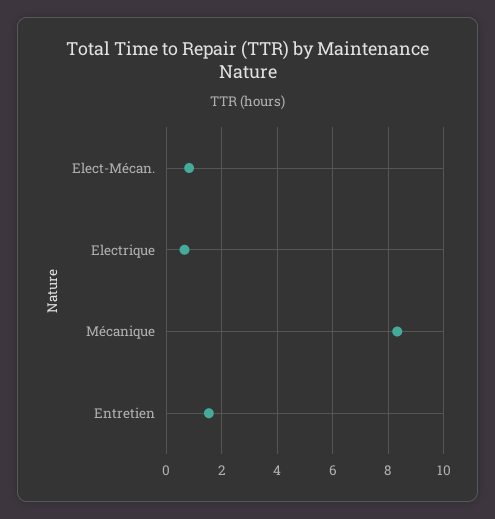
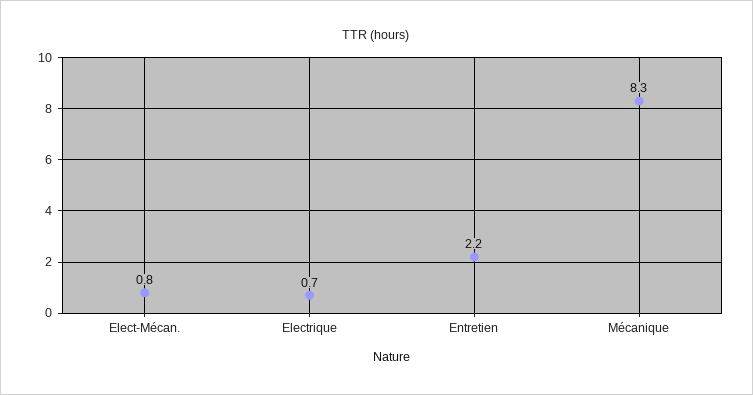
Entretien: 1.5 -> 2.2

